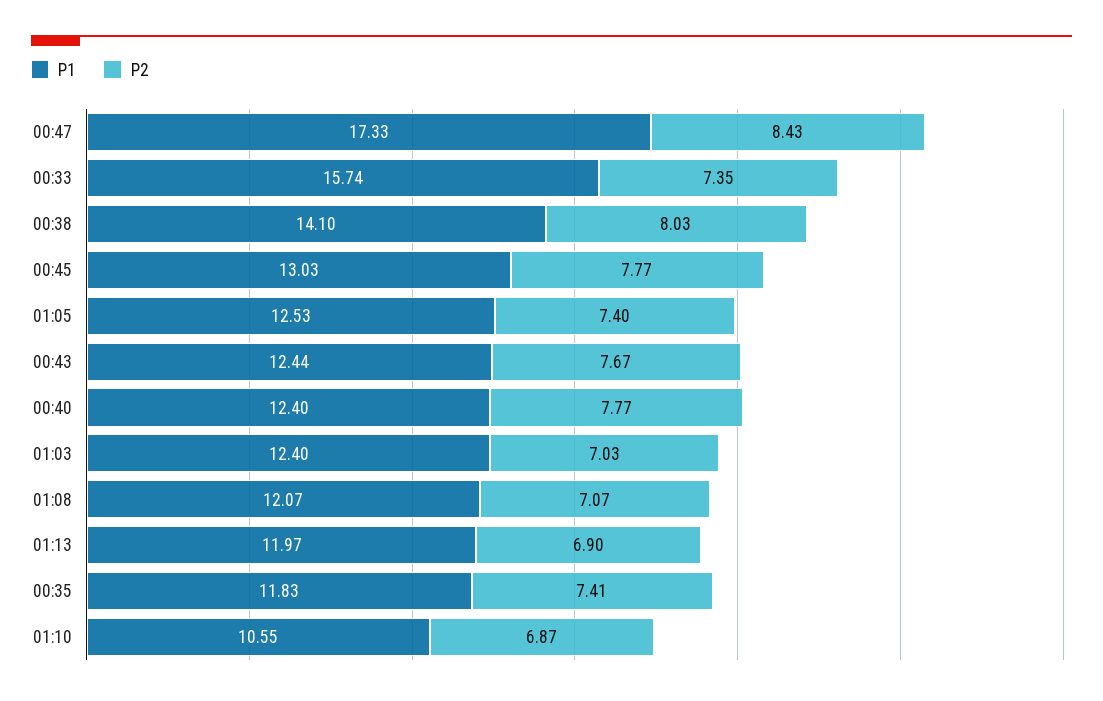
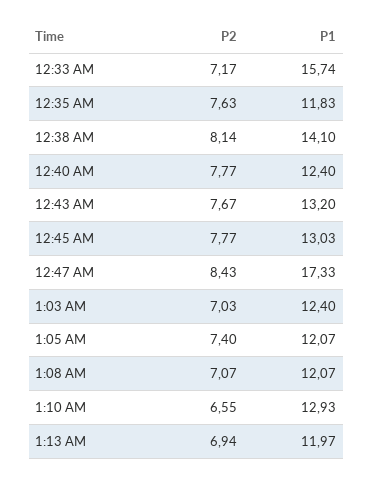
P2, 00:33: 7.35 -> 7.17
P2, 00:38: 8.03 -> 8.14
P1, 01:05: 12.53 -> 12.07
P1, 00:43: 12.44 -> 13.2
P2, 01:13: 6.9 -> 6.94
P2, 00:35: 7.41 -> 7.63
P1, 01:10: 10.55 -> 12.93
P2, 01:10: 6.87 -> 6.55

